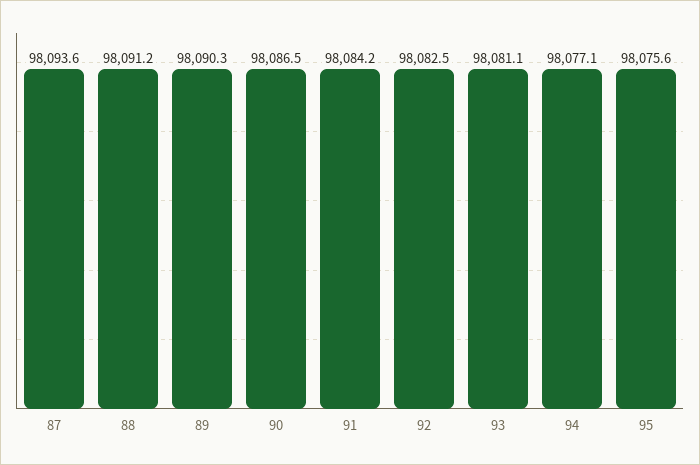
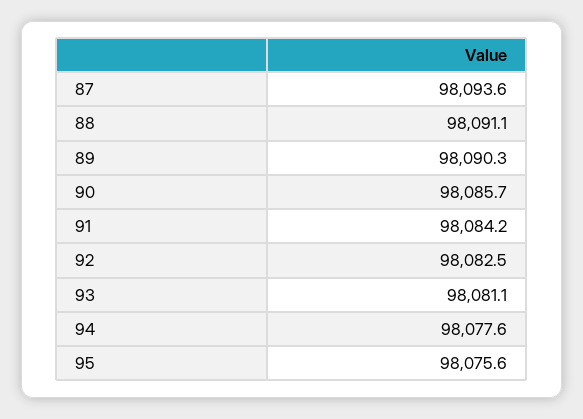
88: 98091.2 -> 98091.1
90: 98086.5 -> 98085.7
94: 98077.1 -> 98077.6

